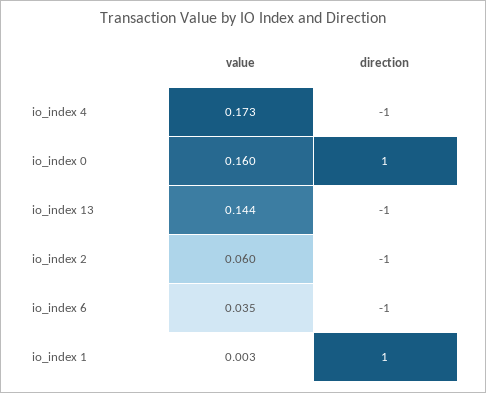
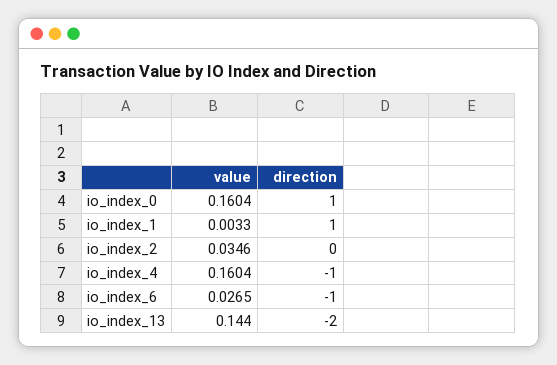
value, io_index 4: 0.173 -> 0.1604
direction, io_index 13: -1 -> -2
value, io_index 2: 0.06 -> 0.0346
direction, io_index 2: -1 -> 0
value, io_index 6: 0.035 -> 0.0265

